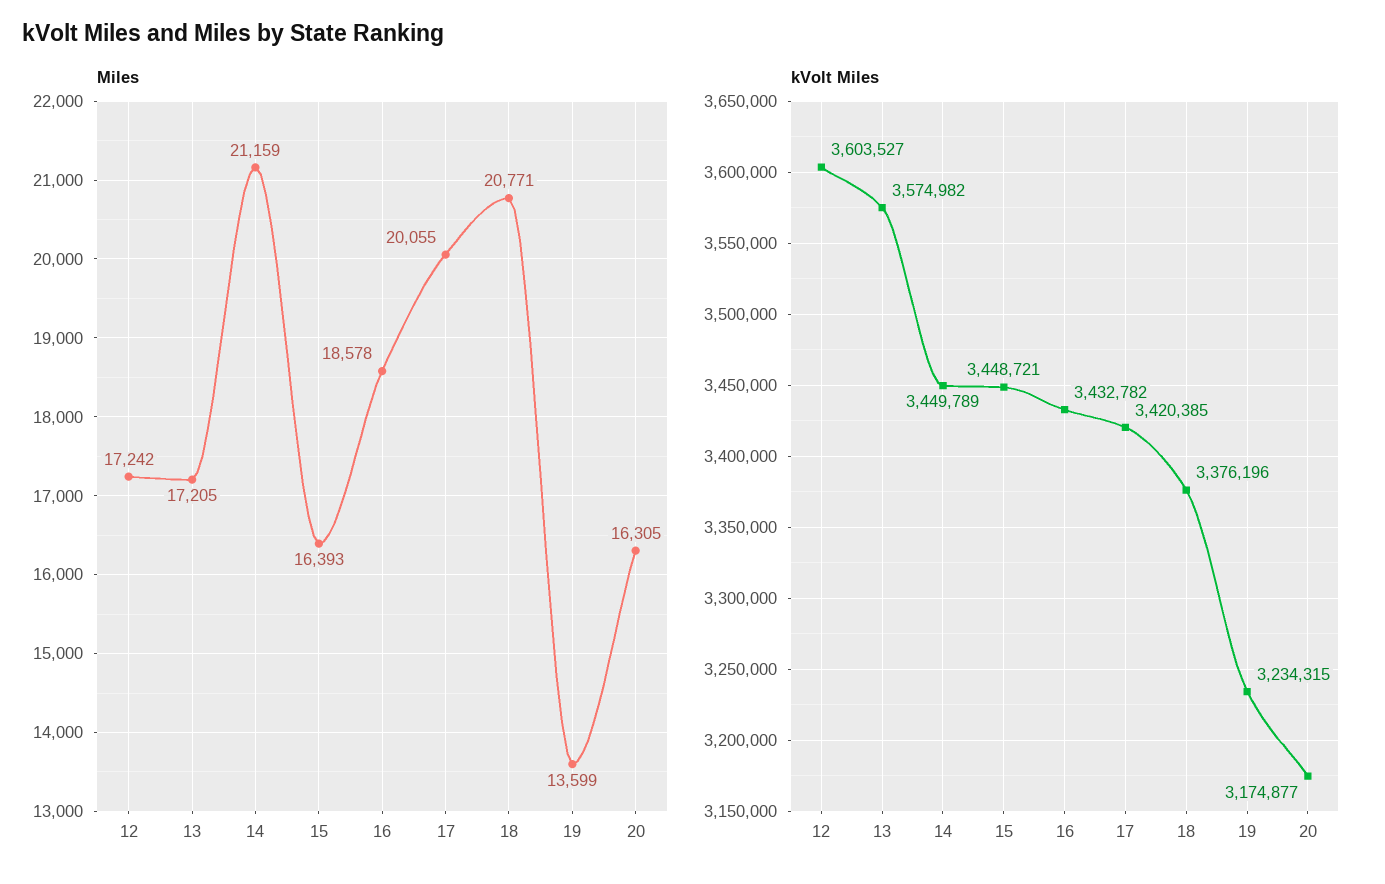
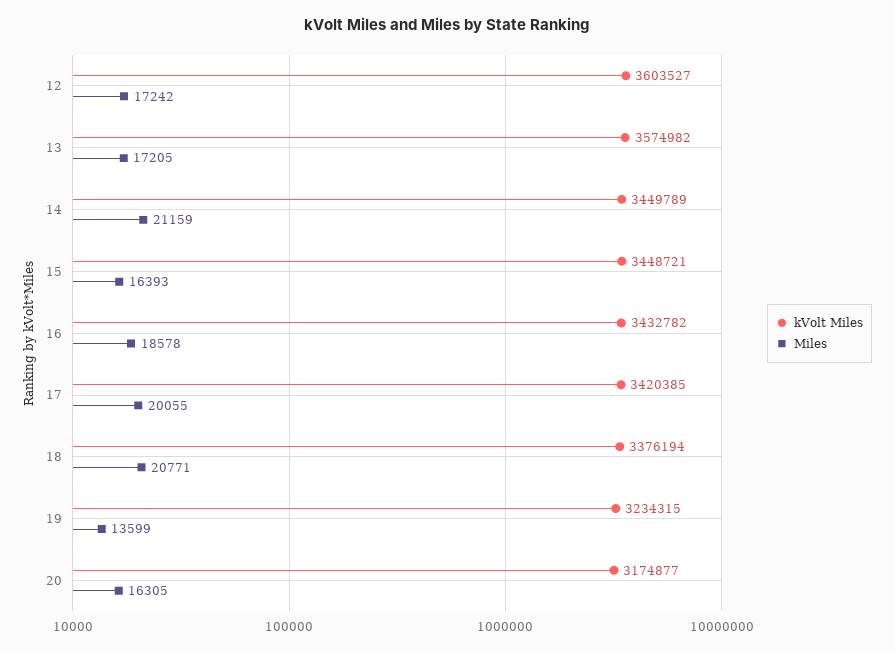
kVolt Miles, 18: 3376196 -> 3376194

